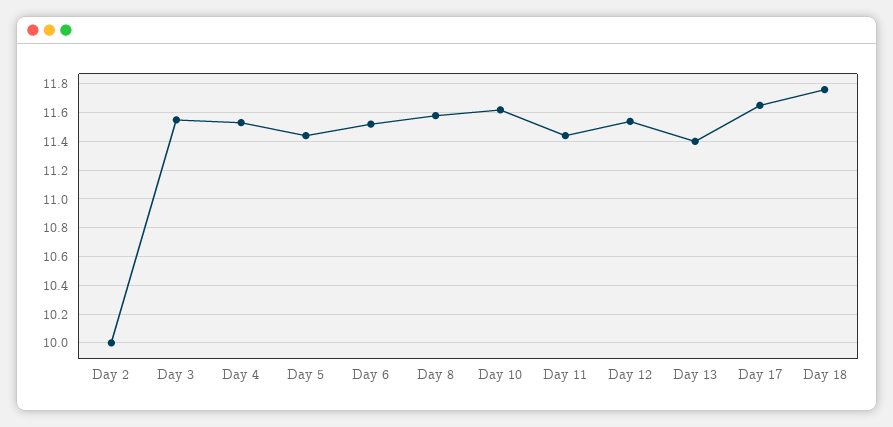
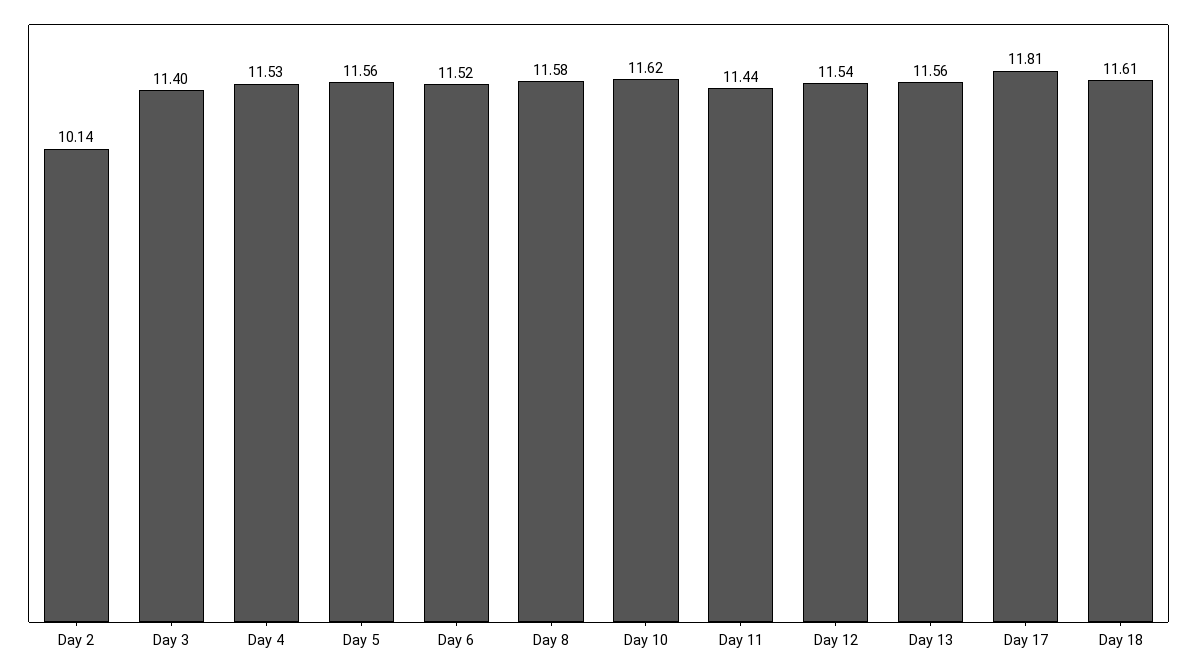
Day 2: 10 -> 10.14
Day 3: 11.55 -> 11.4
Day 5: 11.45 -> 11.56
Day 13: 11.4 -> 11.56
Day 17: 11.65 -> 11.81
Day 18: 11.75 -> 11.61

